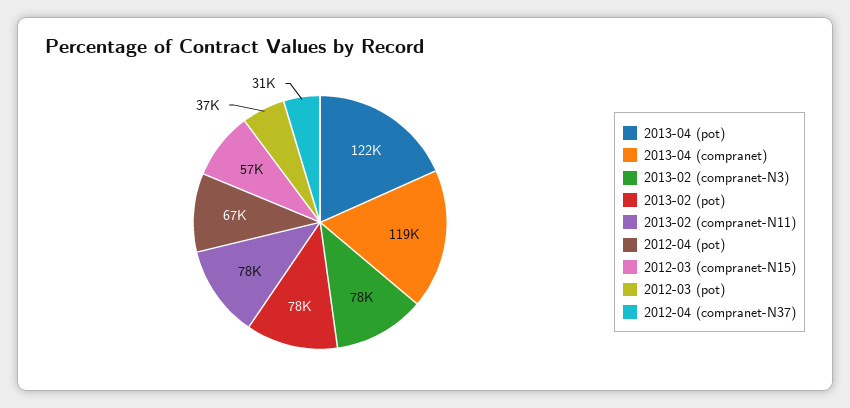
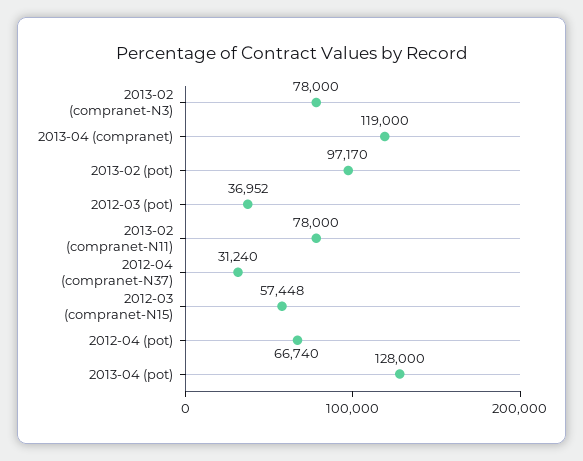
2013-04 (pot): 122000 -> 128000
2013-02 (pot): 78000 -> 97170

